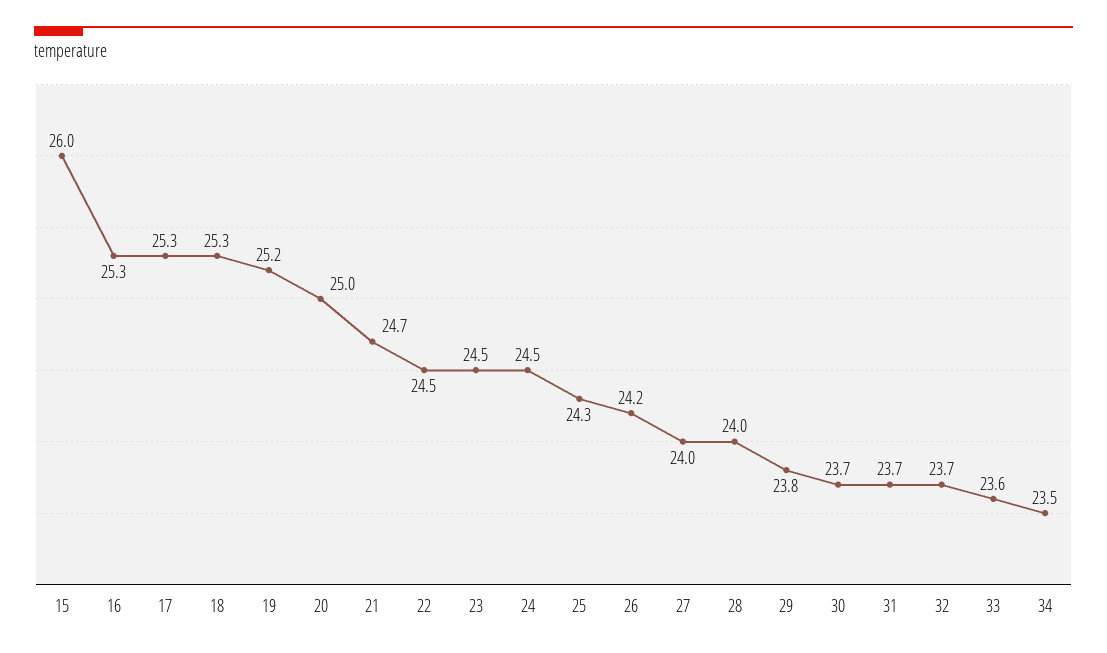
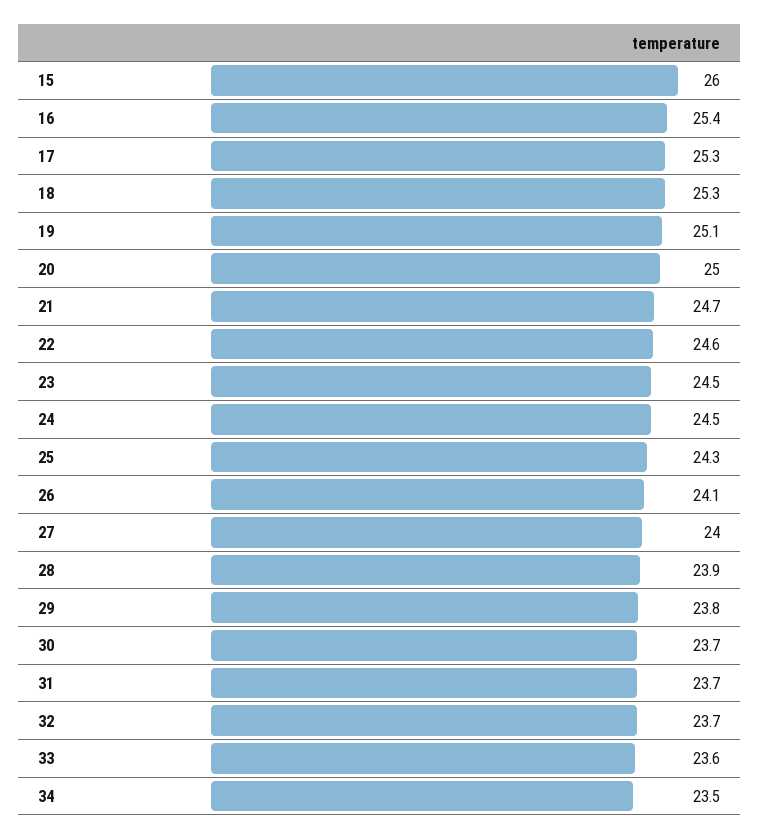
16: 25.3 -> 25.4
19: 25.2 -> 25.1
22: 24.5 -> 24.6
26: 24.2 -> 24.1
28: 24 -> 23.9

